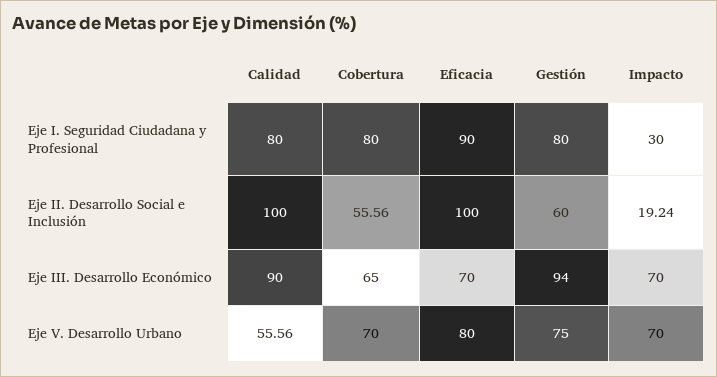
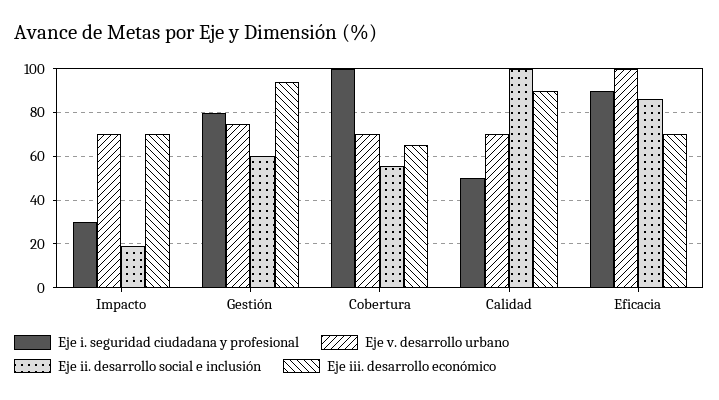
Eje I. Seguridad Ciudadana y Profesional, Calidad: 80 -> 50
Eje I. Seguridad Ciudadana y Profesional, Cobertura: 80 -> 100
Eje II. Desarrollo Social e Inclusión, Eficacia: 100 -> 85
Eje V. Desarrollo Urbano, Calidad: 55.56 -> 70
Eje V. Desarrollo Urbano, Eficacia: 80 -> 100

